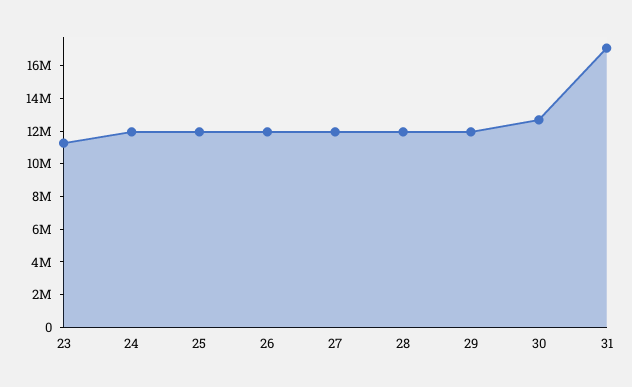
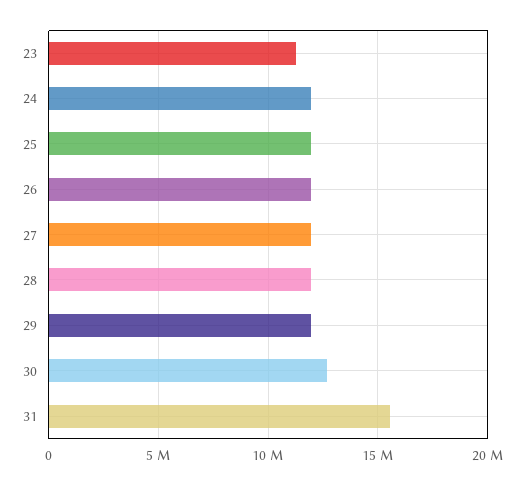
31: 17000000 -> 15500000

